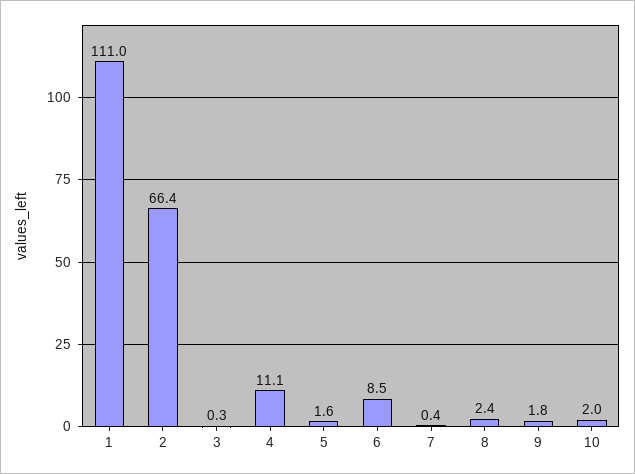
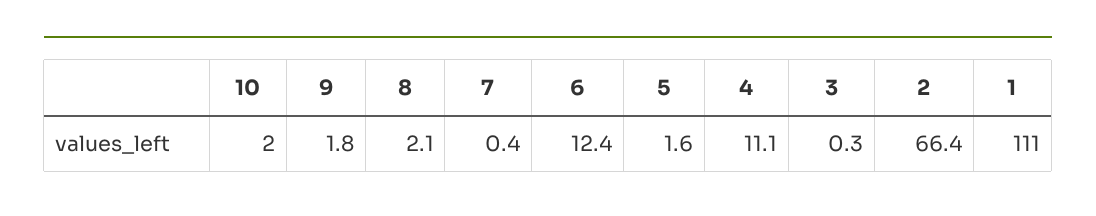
6: 8.5 -> 12.4
8: 2.4 -> 2.1

